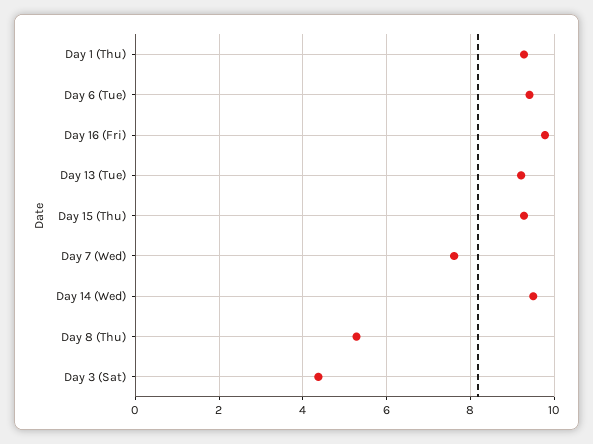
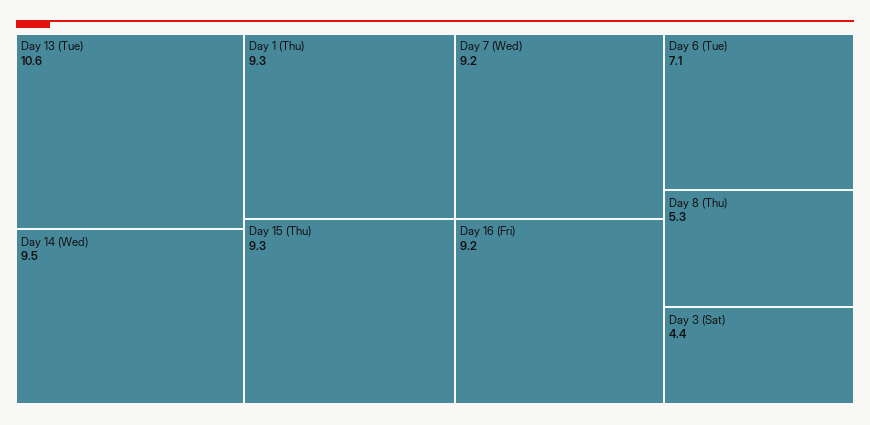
Day 6 (Tue): 9.4 -> 7.1
Day 16 (Fri): 9.8 -> 9.2
Day 13 (Tue): 9.2 -> 10.6
Day 7 (Wed): 7.6 -> 9.2

